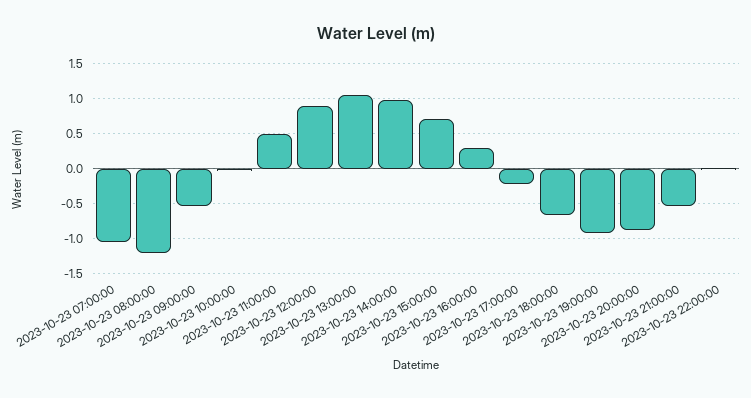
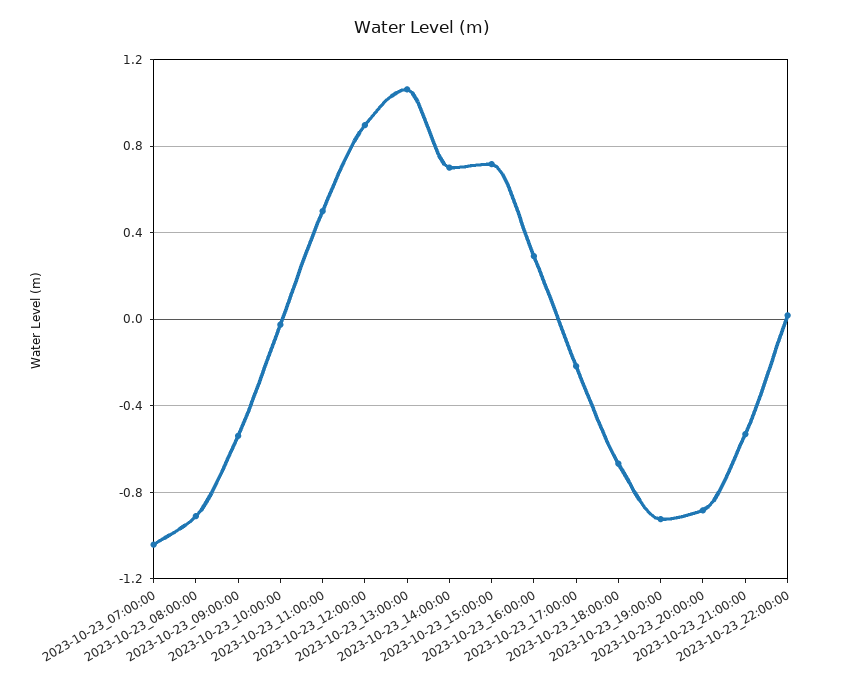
2023-10-23 08:00:00: -1.2 -> -0.9
2023-10-23 14:00:00: 1 -> 0.7

